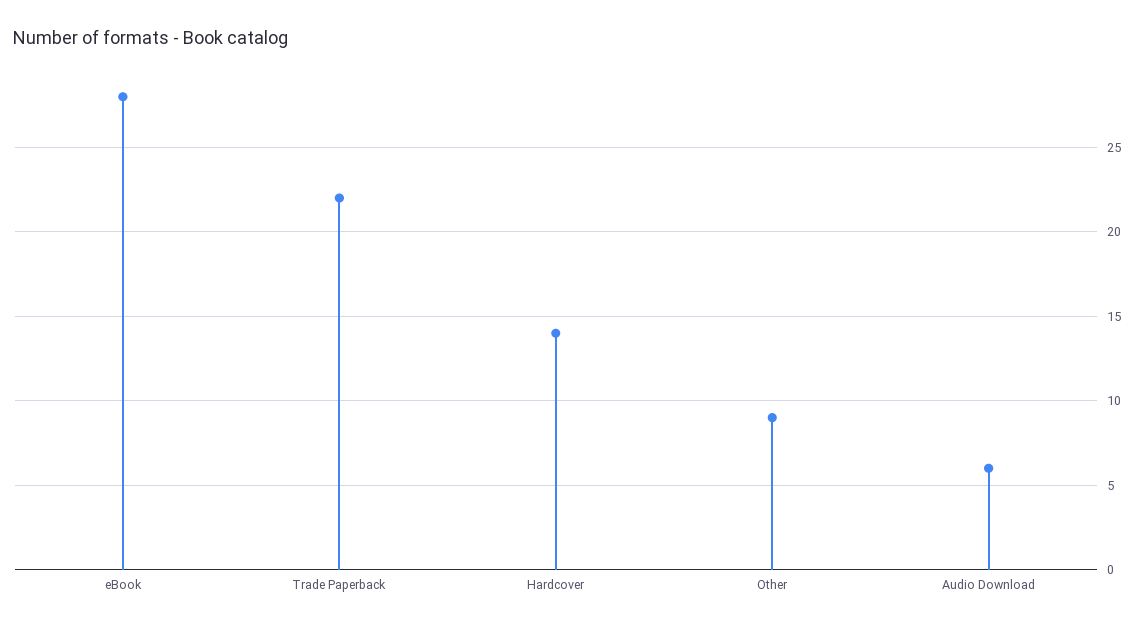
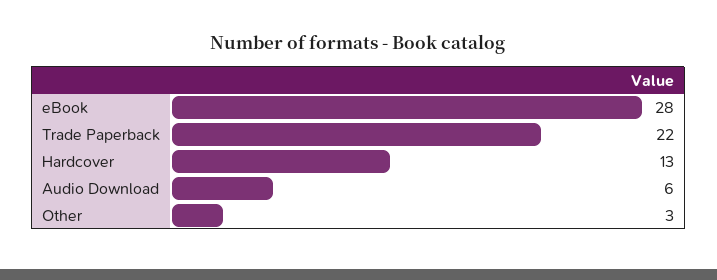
Hardcover: 14 -> 13
Other: 9 -> 3

